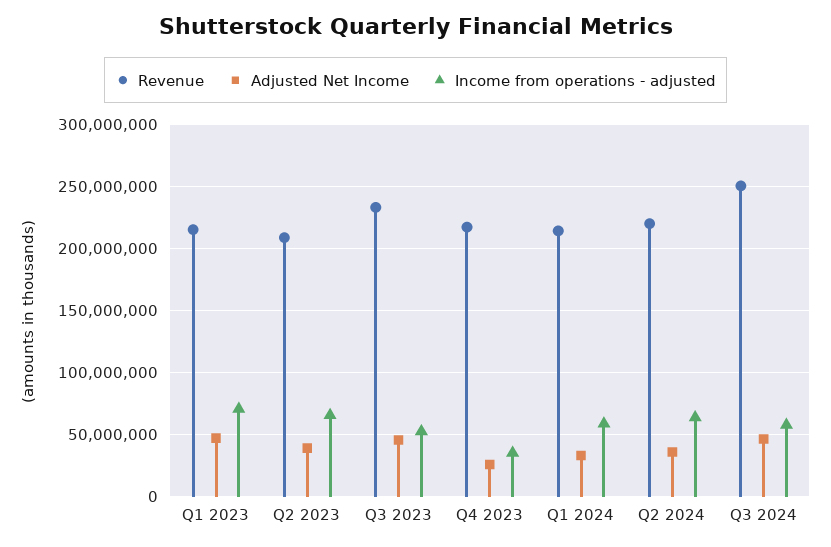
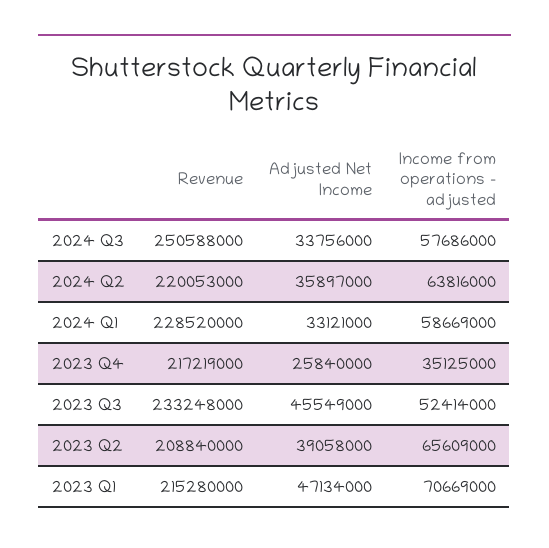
Revenue, Q1 2024: 215000000 -> 228520000
Adjusted Net Income, Q3 2024: 45000000 -> 33756000

